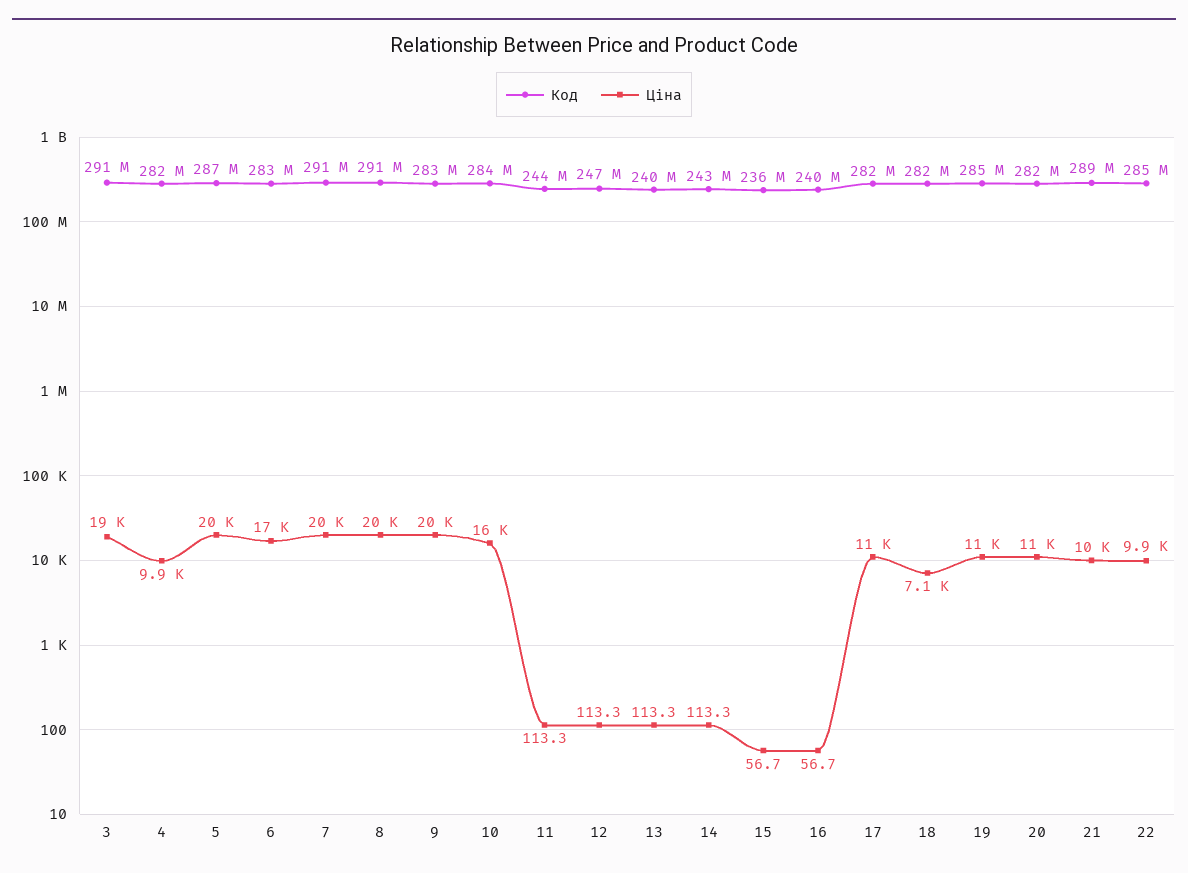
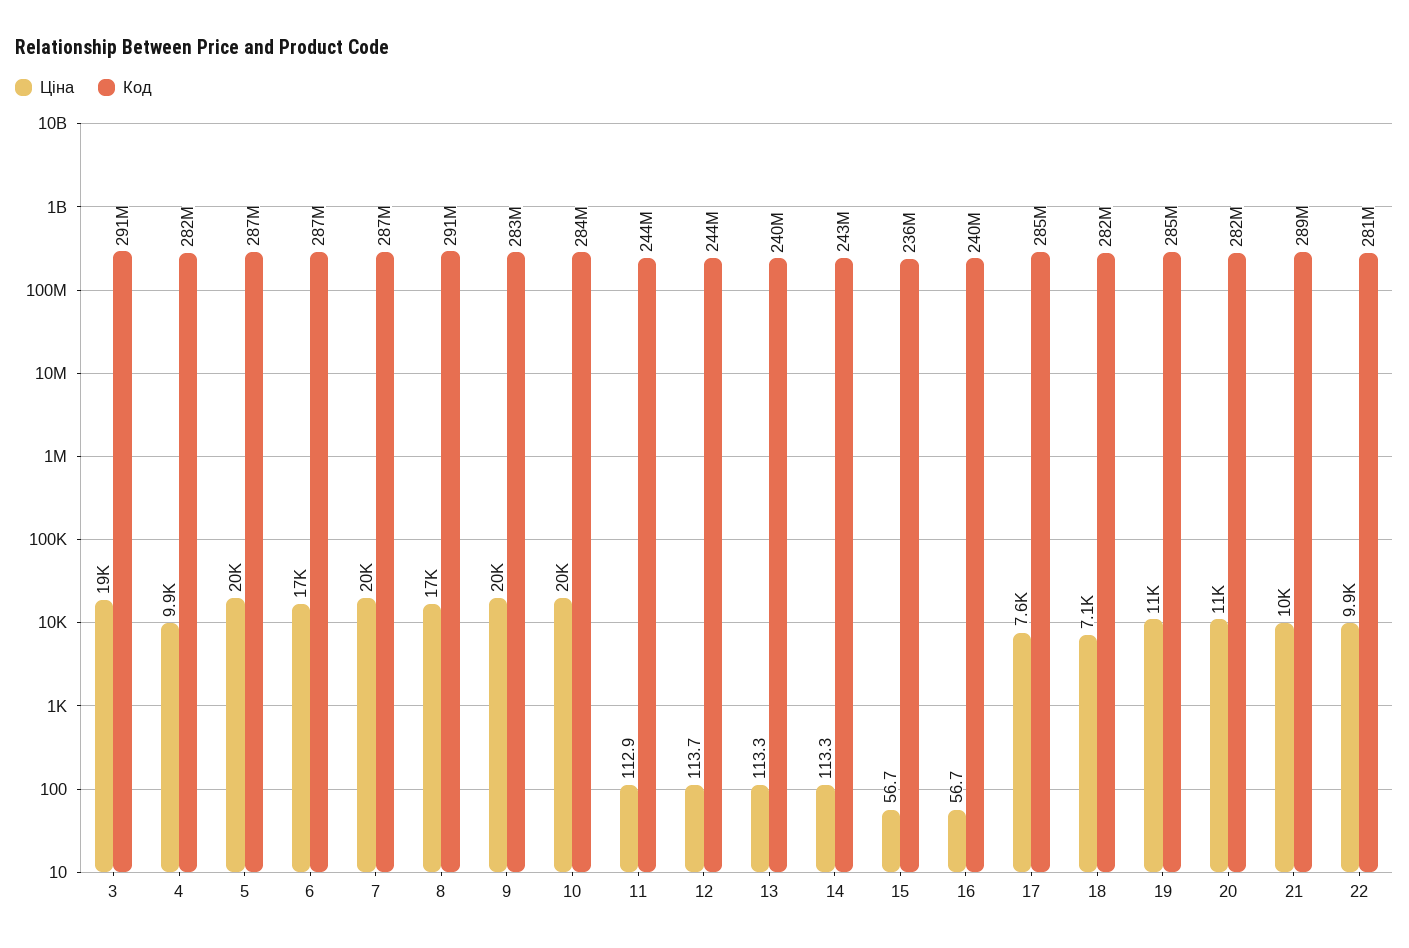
Код, 6: 283000000 -> 287000000
Код, 7: 291000000 -> 287000000
Ціна, 8: 20000 -> 17000
Ціна, 10: 16000 -> 20000
Ціна, 11: 113.3 -> 112.9
Код, 12: 247000000 -> 244000000
Ціна, 12: 113.3 -> 113.7
Код, 17: 282000000 -> 285000000
Ціна, 17: 11000 -> 7600
Код, 22: 285000000 -> 281000000

